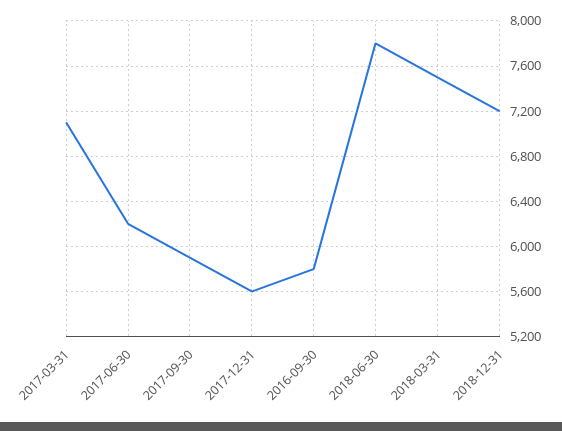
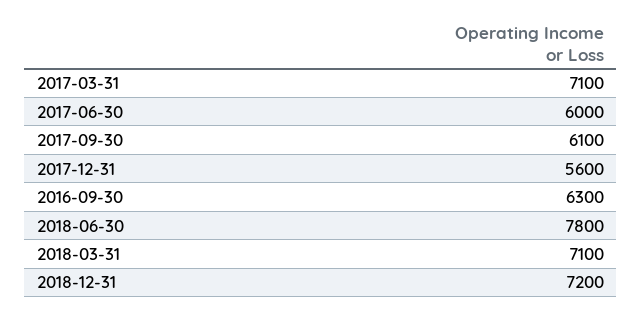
2017-06-30: 6200 -> 6000
2017-09-30: 5900 -> 6100
2016-09-30: 5800 -> 6300
2018-03-31: 7500 -> 7100

